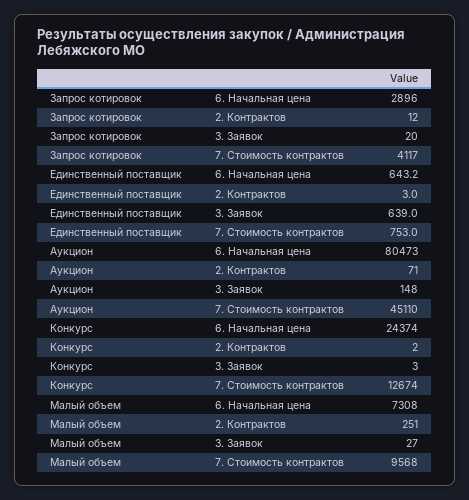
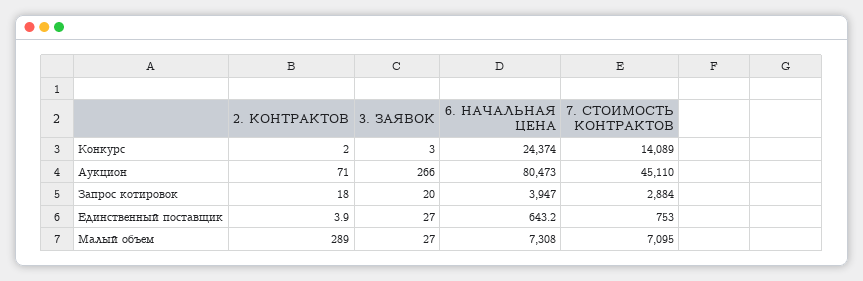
Запрос котировок, 6. Начальная цена: 2896 -> 3947
Запрос котировок, 2. Контрактов: 12 -> 18
Запрос котировок, 7. Стоимость контрактов: 4117 -> 2884
Единственный поставщик, 2. Контрактов: 3 -> 3.9
Единственный поставщик, 3. Заявок: 639 -> 27
Аукцион, 3. Заявок: 148 -> 266
Конкурс, 7. Стоимость контрактов: 12674 -> 14089
Малый объем, 2. Контрактов: 251 -> 289
Малый объем, 7. Стоимость контрактов: 9568 -> 7095

